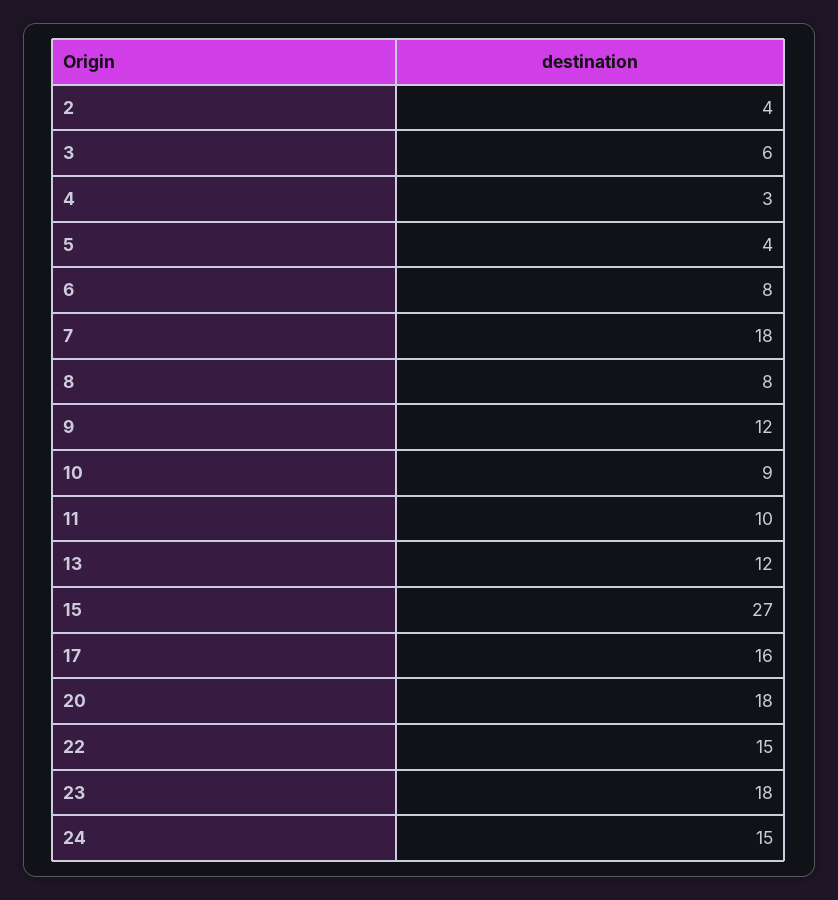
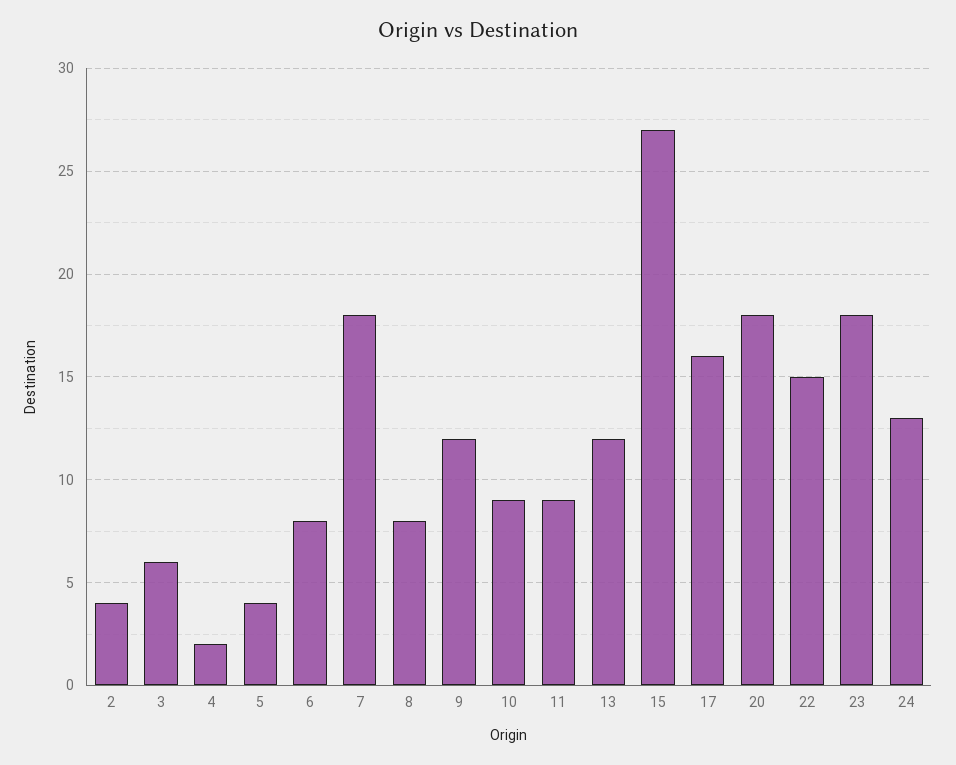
4: 3 -> 2
11: 10 -> 9
24: 15 -> 13

